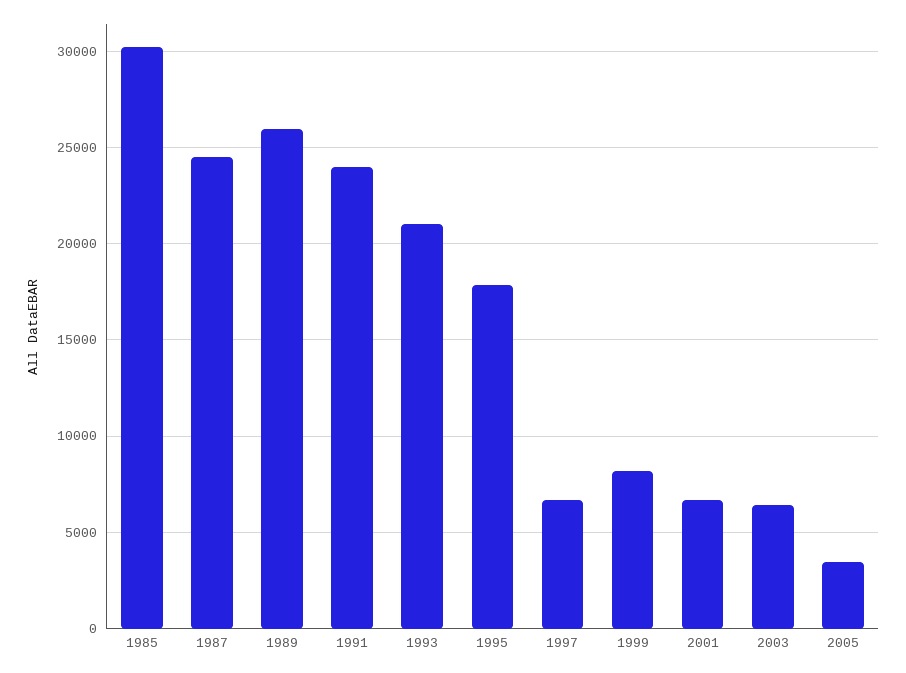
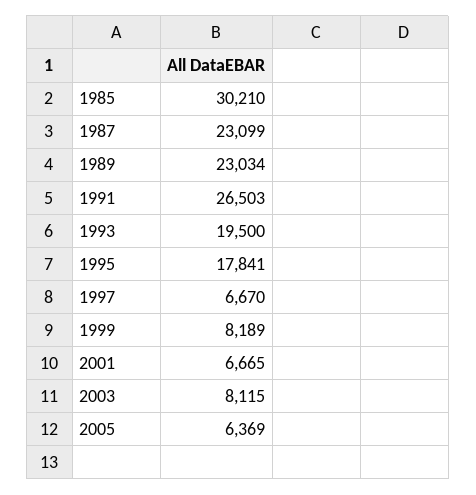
1987: 24500 -> 23099
1989: 26000 -> 23034
1991: 24000 -> 26503
1993: 21000 -> 19500
2003: 6500 -> 8115
2005: 3500 -> 6369

